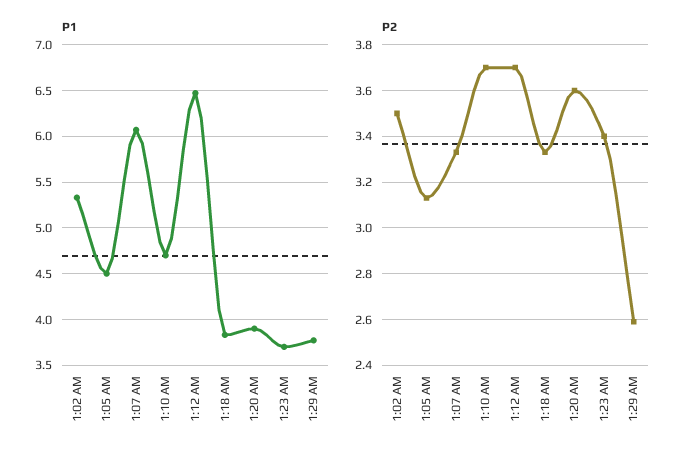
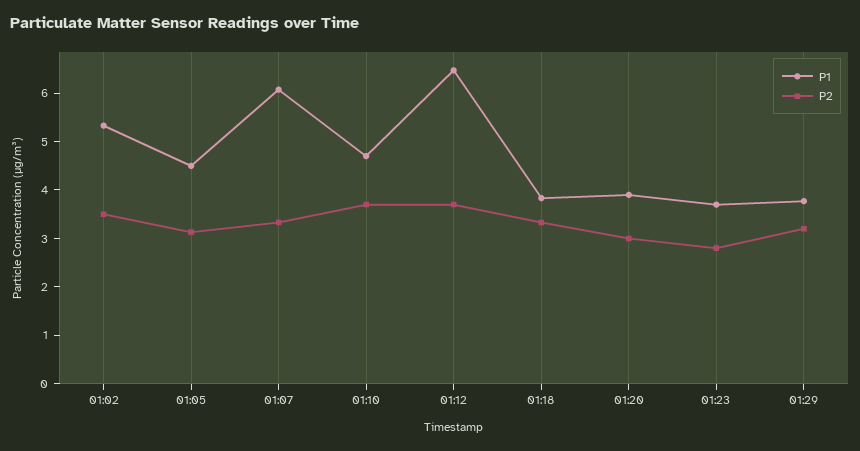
P2, 1:20 AM: 3.6 -> 3
P2, 1:23 AM: 3.4 -> 2.8
P2, 1:29 AM: 2.6 -> 3.2

